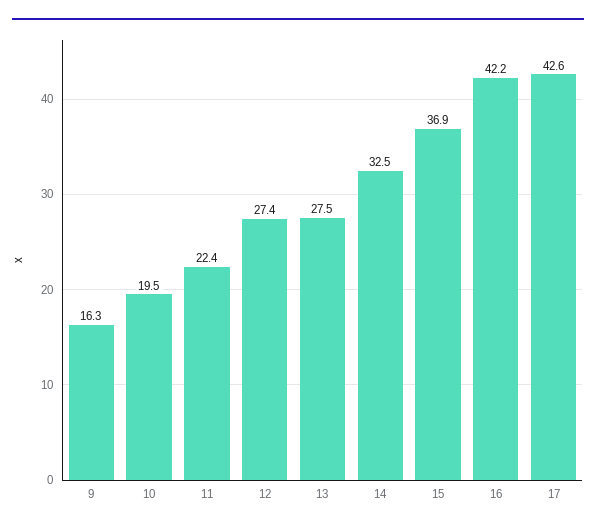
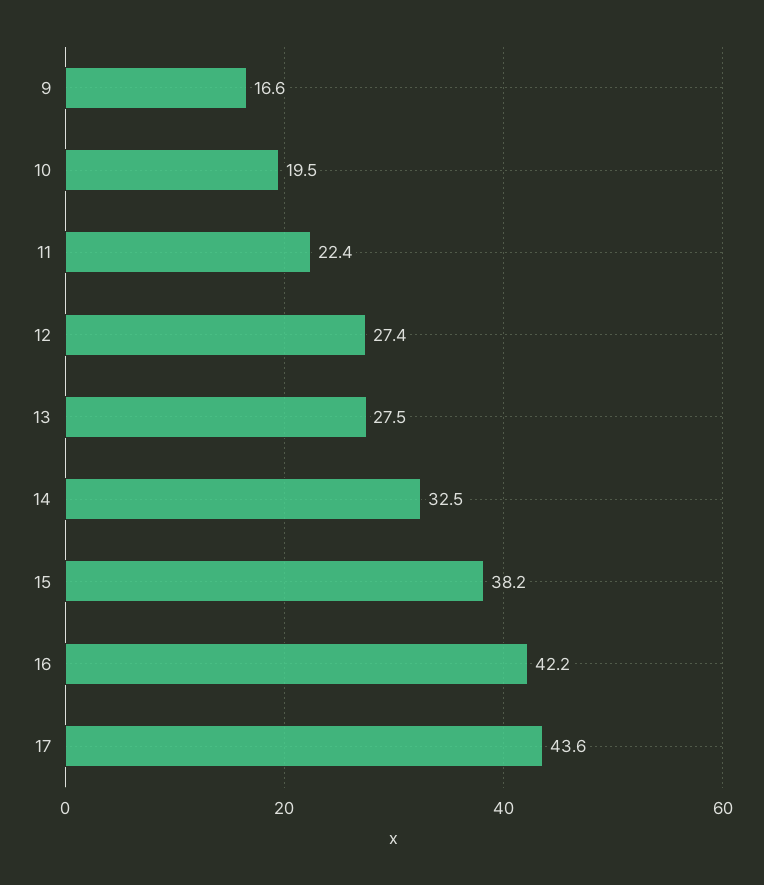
9: 16.3 -> 16.6
15: 36.9 -> 38.2
17: 42.6 -> 43.6

